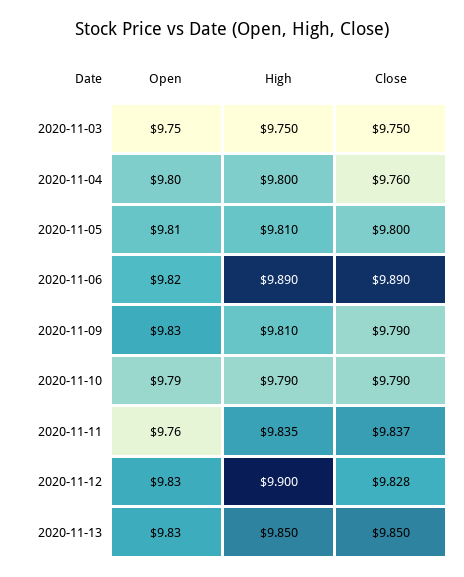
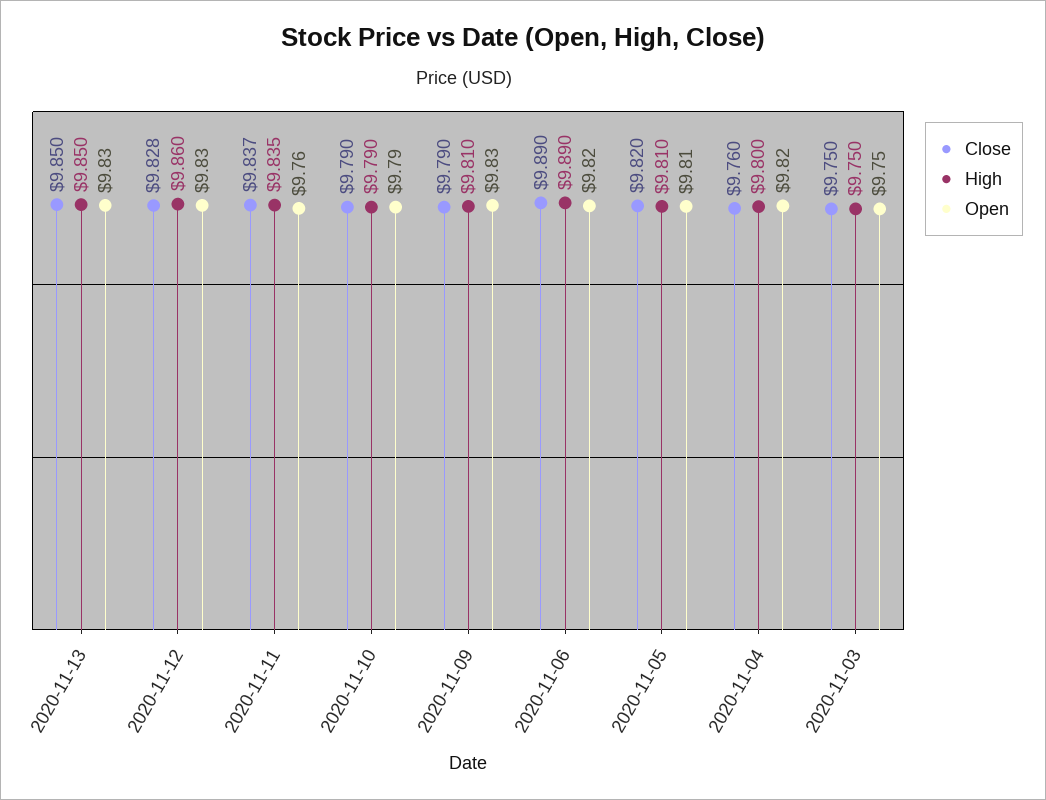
Open, 2020-11-04: 9.8 -> 9.82
Close, 2020-11-05: 9.8 -> 9.82
High, 2020-11-12: 9.9 -> 9.86

